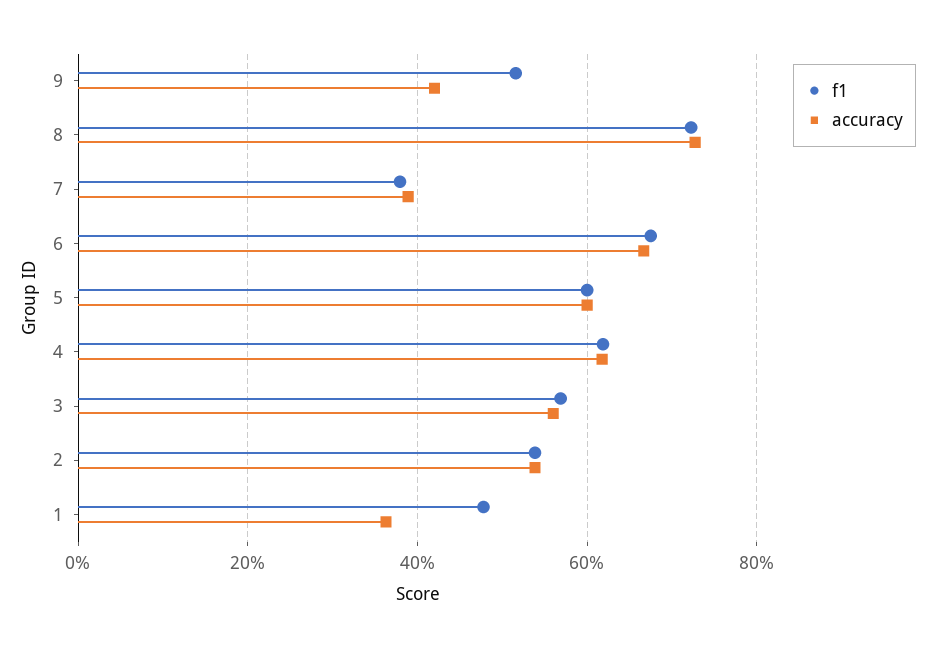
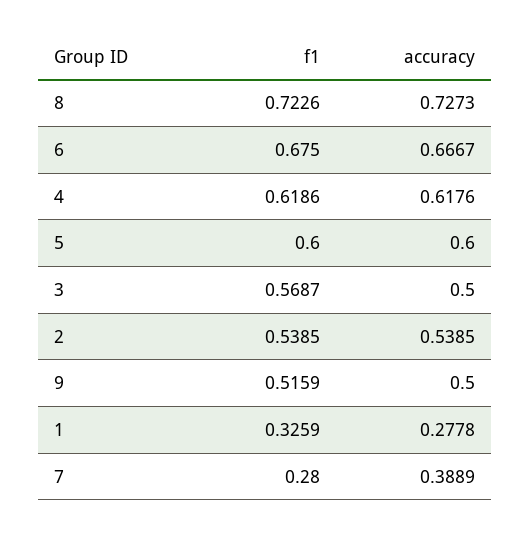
accuracy, 9: 0.42 -> 0.5
f1, 7: 0.38 -> 0.28
accuracy, 3: 0.56 -> 0.5
f1, 1: 0.48 -> 0.3259
accuracy, 1: 0.36 -> 0.2778

